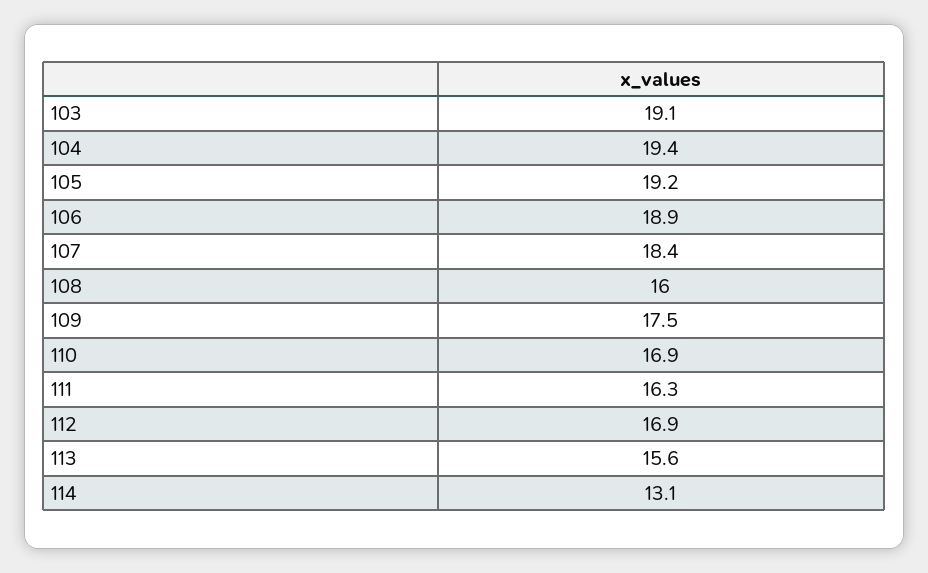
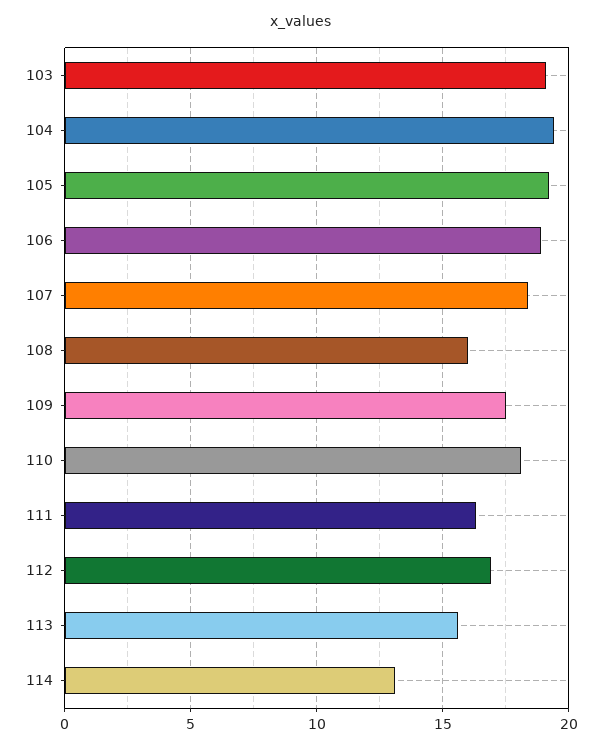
110: 16.9 -> 18

